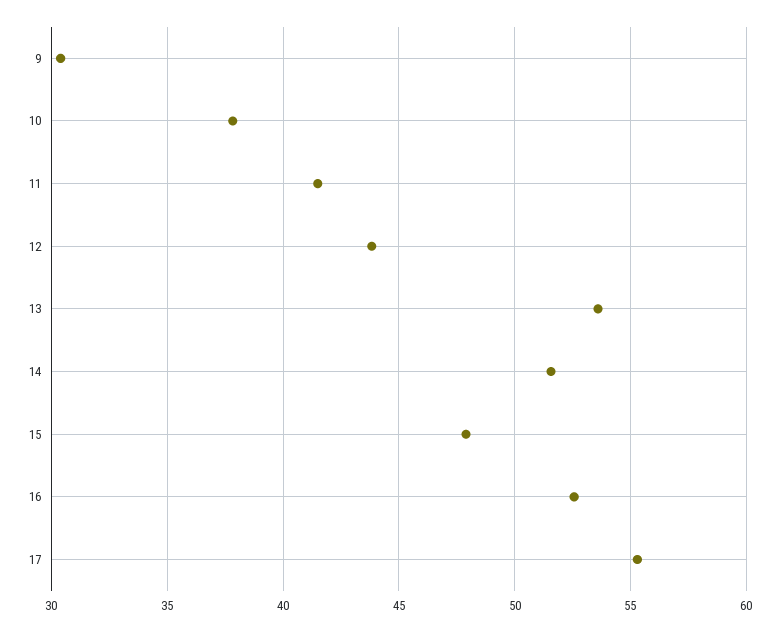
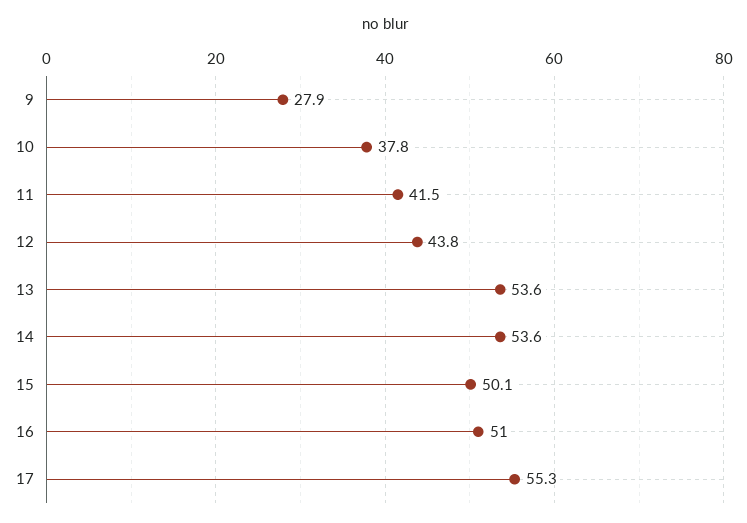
9: 30.5 -> 27.9
14: 51.5 -> 53.6
15: 48 -> 50.1
16: 52.5 -> 51

